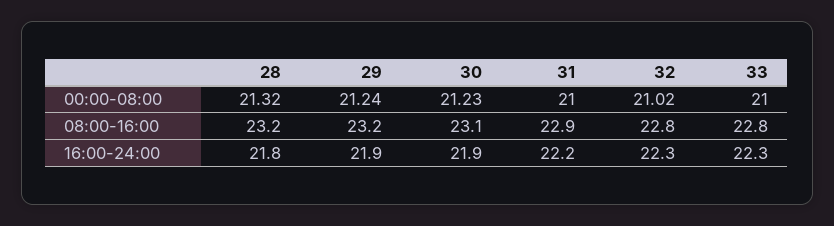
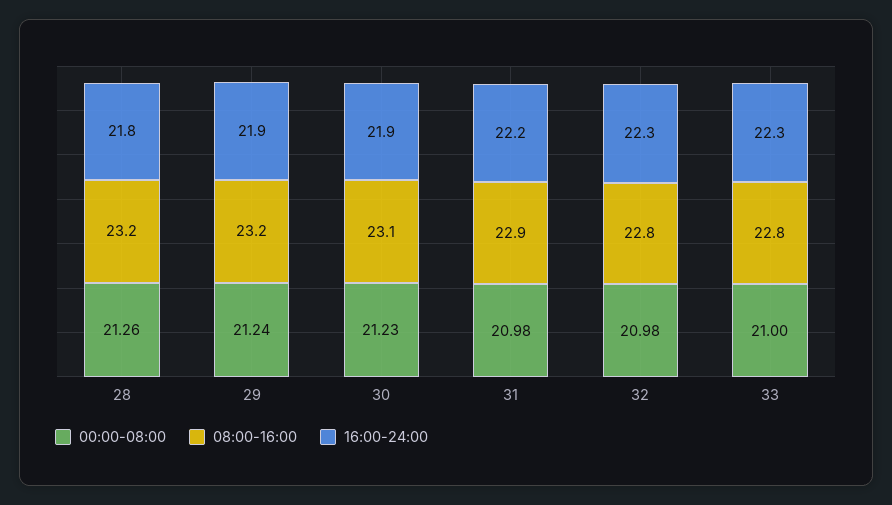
00:00-08:00, 28: 21.32 -> 21.26
00:00-08:00, 31: 21 -> 20.98
00:00-08:00, 32: 21.02 -> 20.98

